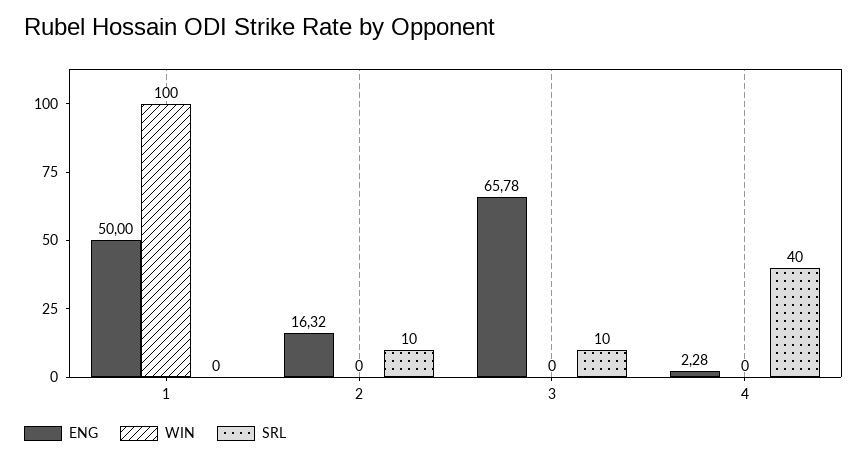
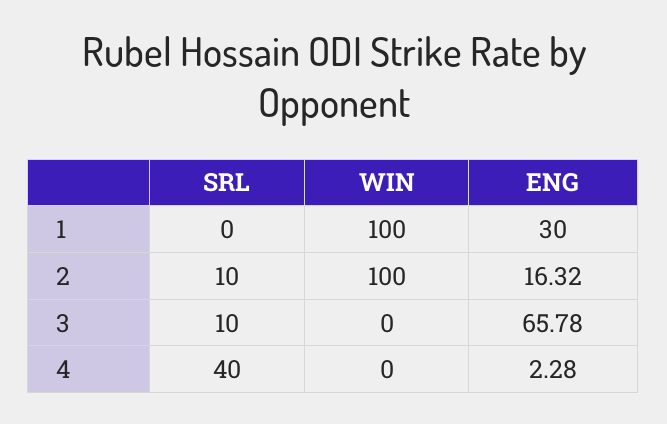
ENG, 1: 50 -> 30
WIN, 2: 0 -> 100

